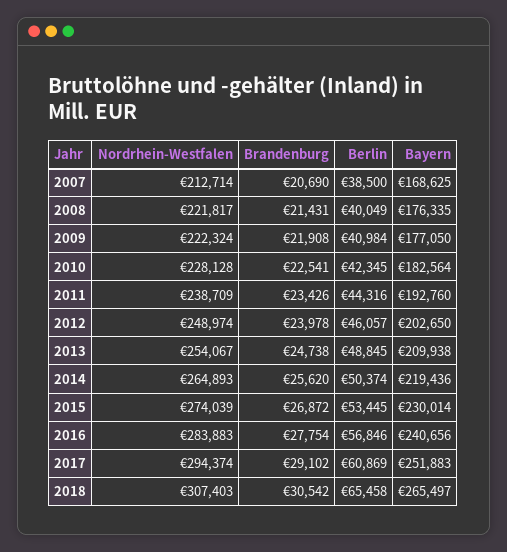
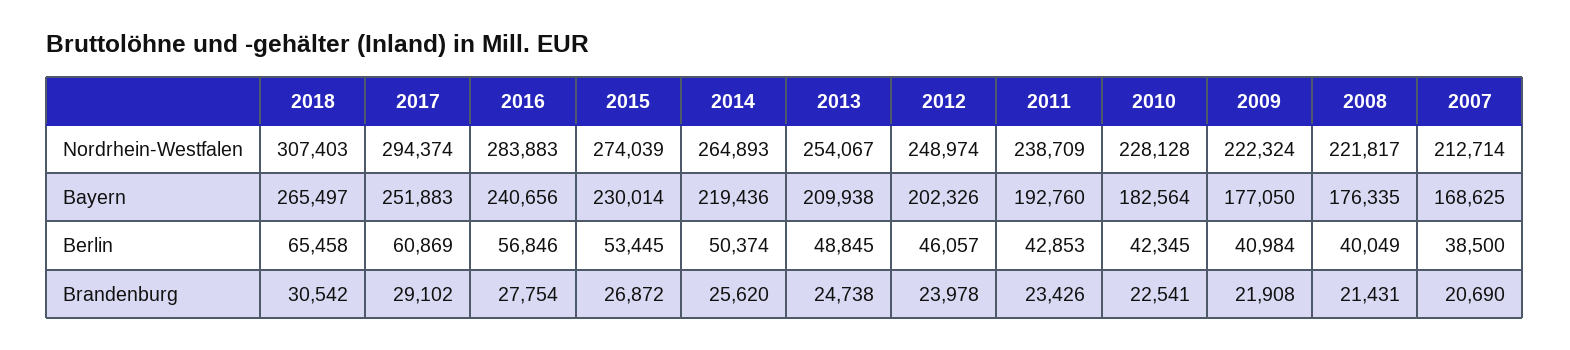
Berlin, 2011: 44316 -> 42853
Bayern, 2012: 202650 -> 202326

